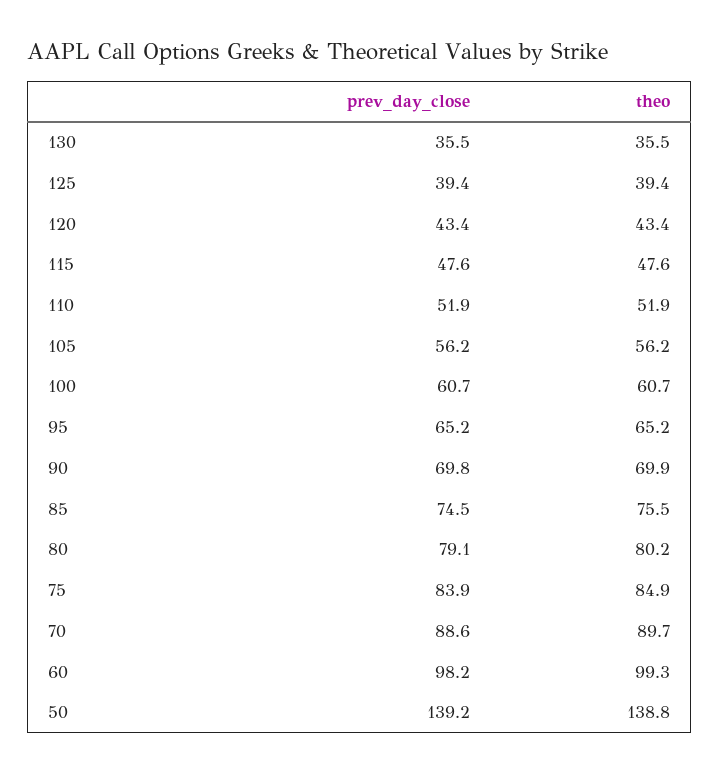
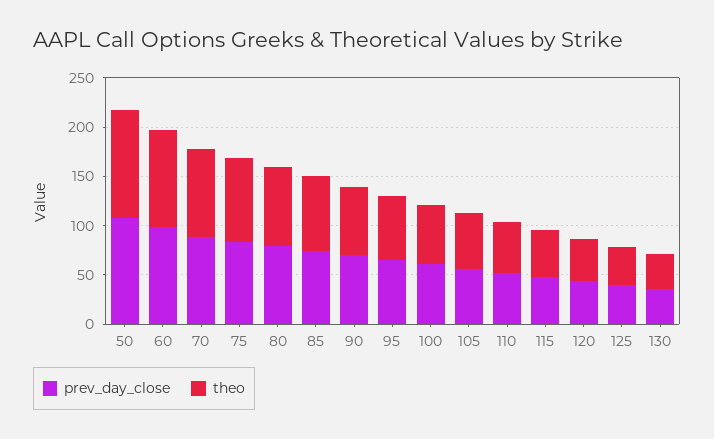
prev_day_close, 50: 139.2 -> 110
theo, 50: 138.8 -> 110

